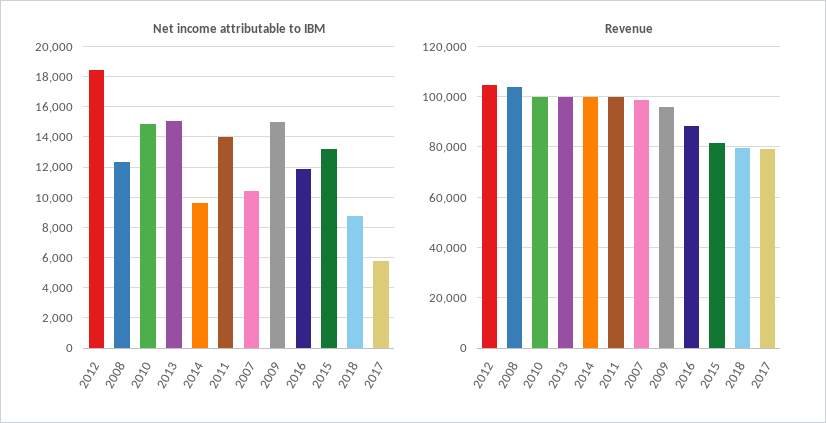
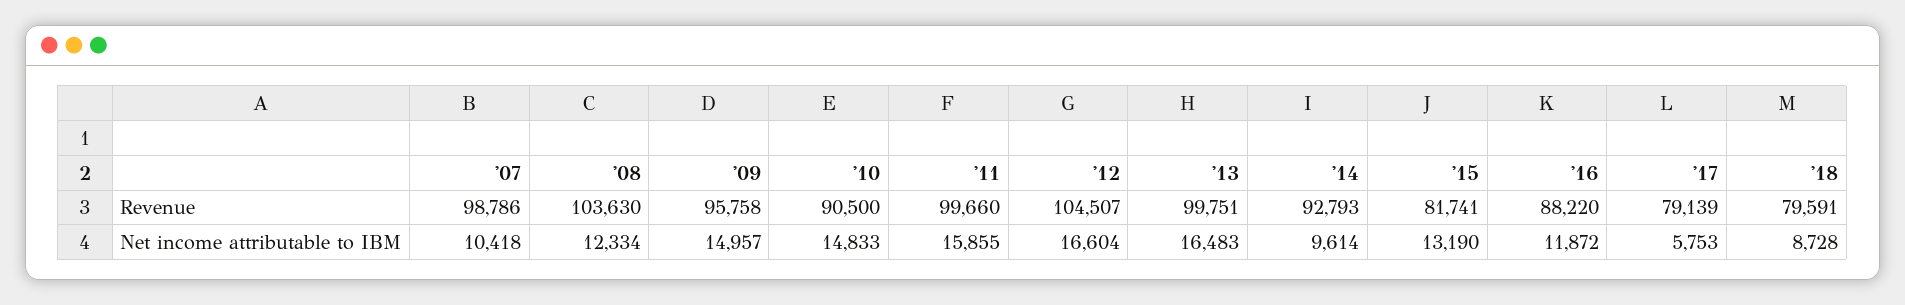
Net income attributable to IBM, 2012: 18500 -> 16604
Net income attributable to IBM, 2013: 15000 -> 16483
Net income attributable to IBM, 2011: 14000 -> 15855
Revenue, 2010: 100000 -> 90500
Revenue, 2014: 100000 -> 92793

